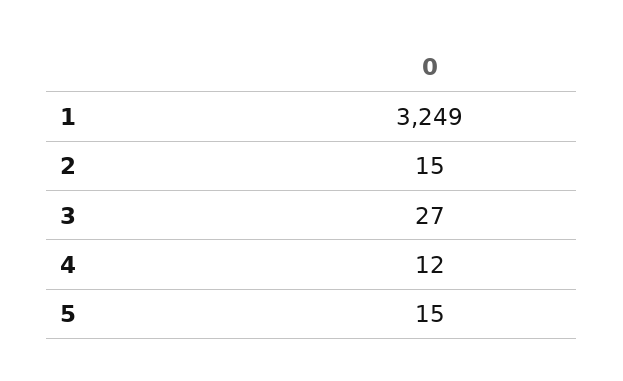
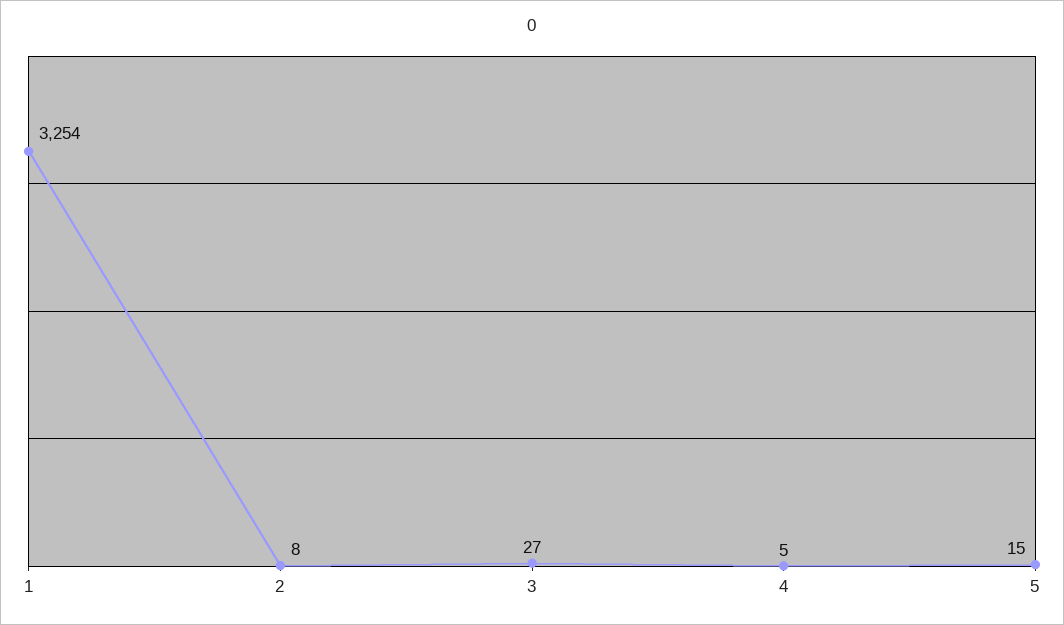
1: 3249 -> 3254
2: 15 -> 8
4: 12 -> 5

